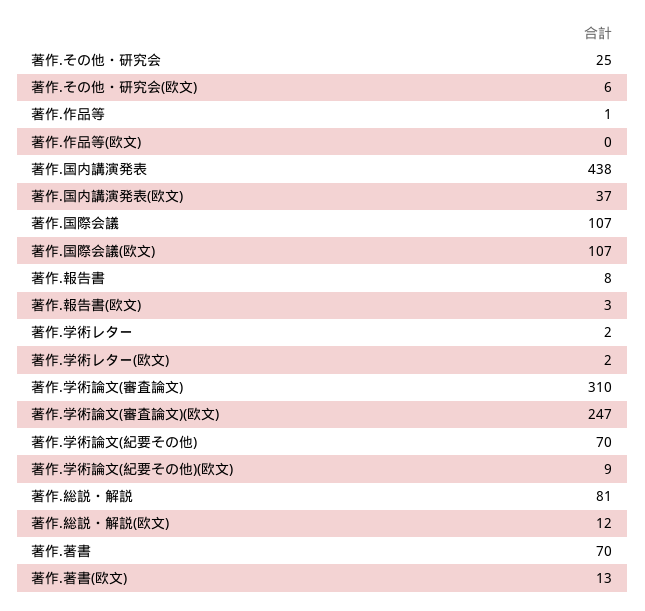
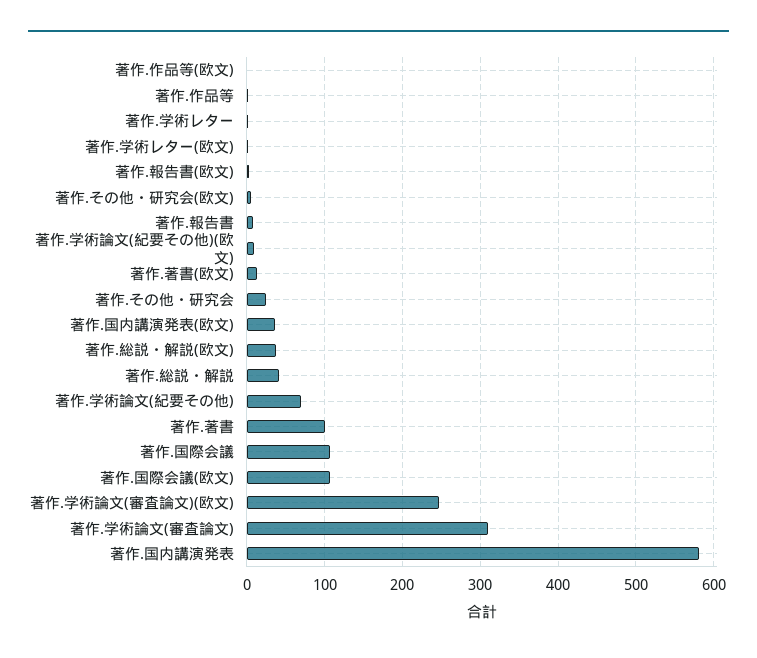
著作.国内講演発表: 438 -> 580
著作.総説・解説: 81 -> 40
著作.総説・解説(欧文): 12 -> 40
著作.著書: 70 -> 100

